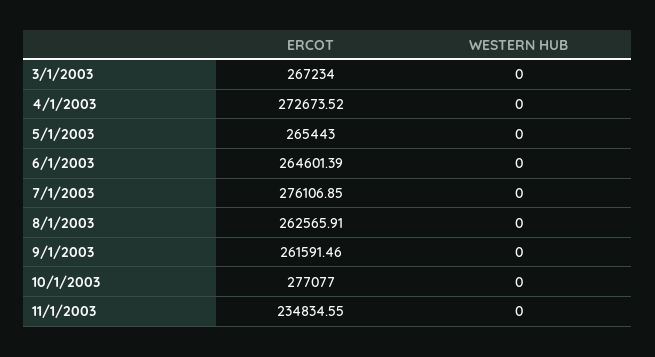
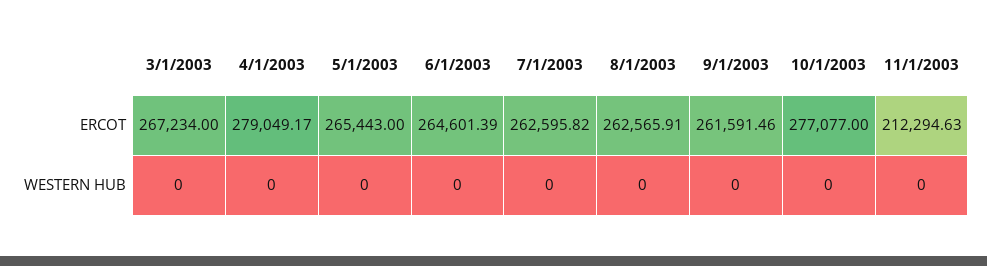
ERCOT, 4/1/2003: 272673.52 -> 279049.17
ERCOT, 7/1/2003: 276106.85 -> 262595.82
ERCOT, 11/1/2003: 234834.55 -> 212294.63

